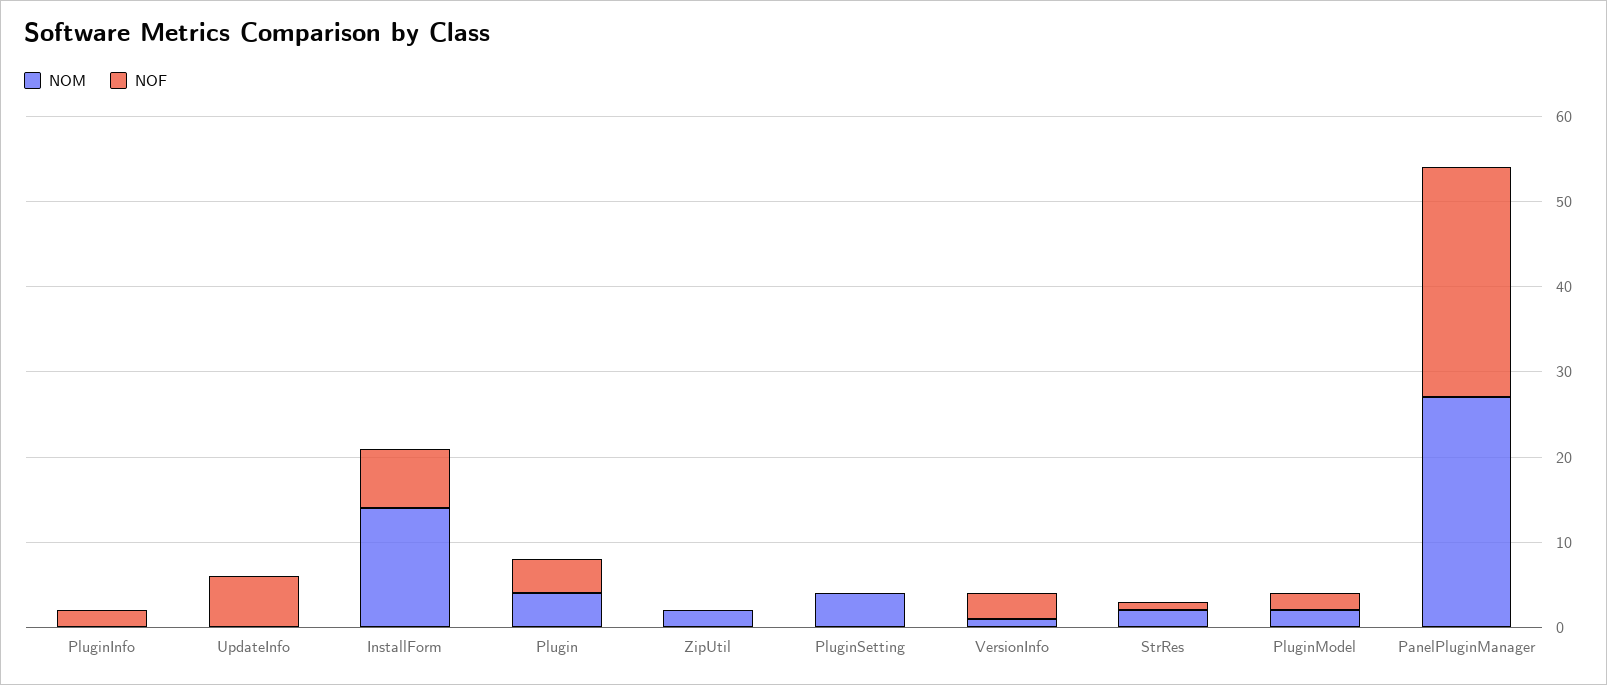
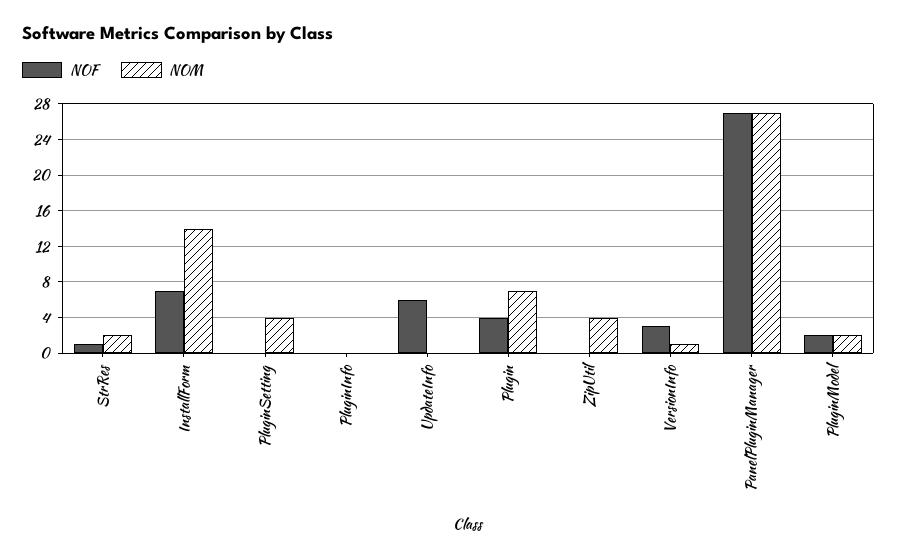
NOF, PluginInfo: 2 -> 0
NOM, Plugin: 4 -> 7
NOM, ZipUtil: 2 -> 4

